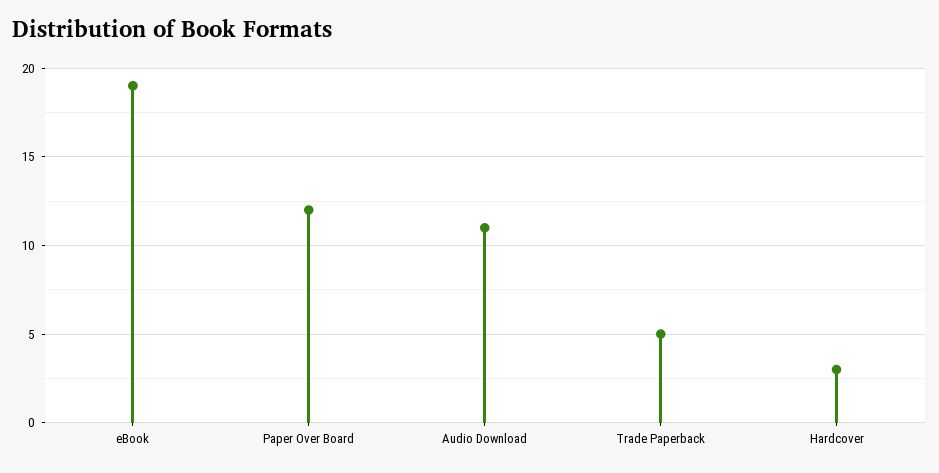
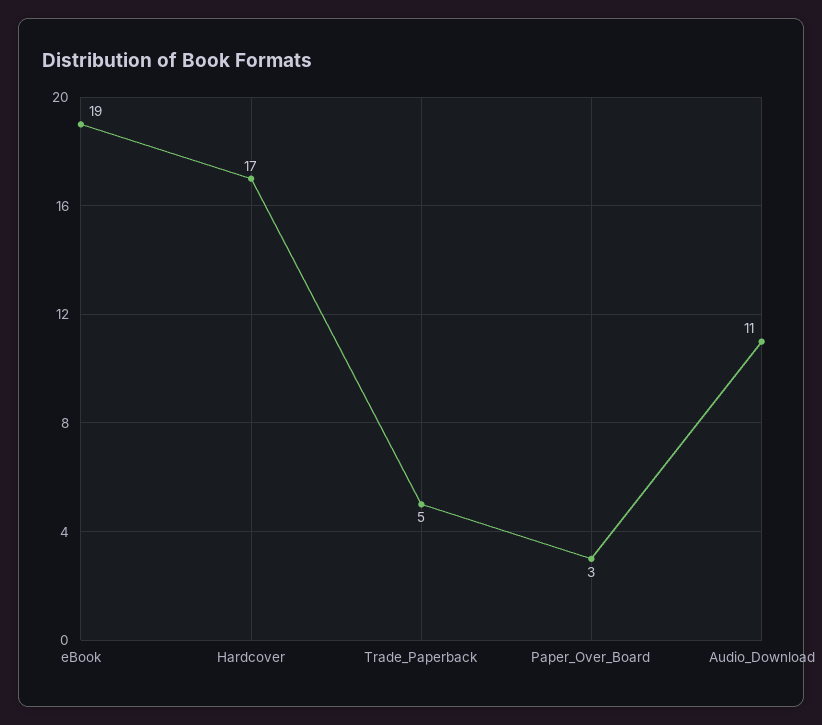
Paper Over Board: 12 -> 3
Hardcover: 3 -> 17

